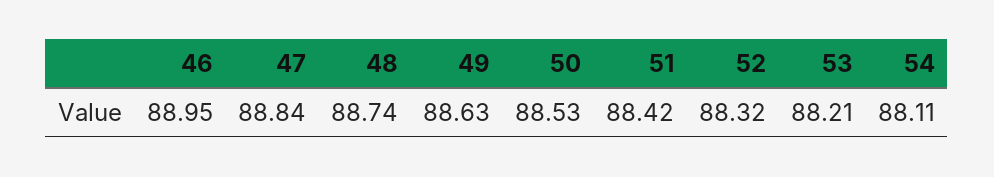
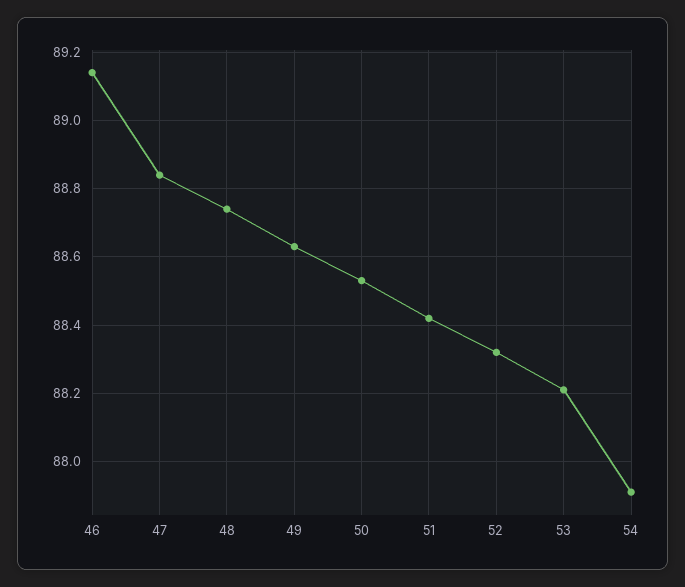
46: 88.95 -> 89.15
54: 88.11 -> 87.9

